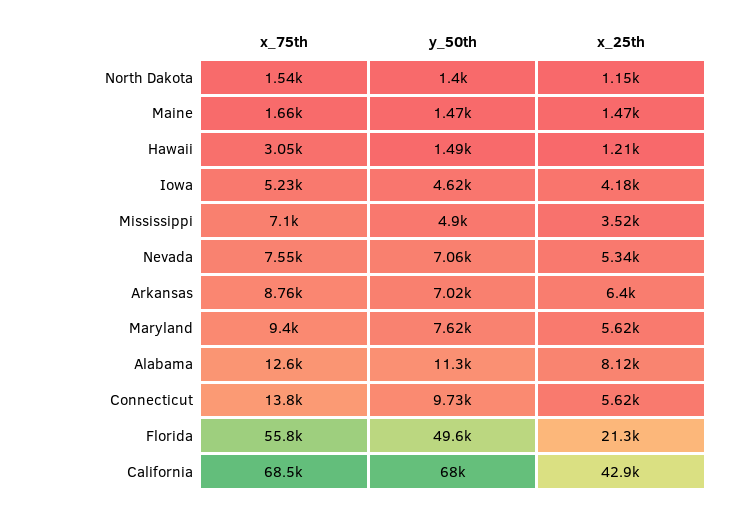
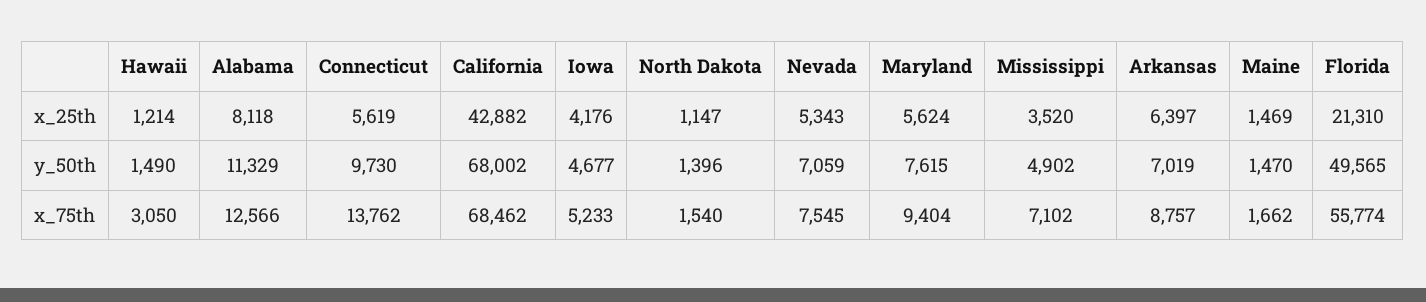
y_50th, Iowa: 4620 -> 4677

